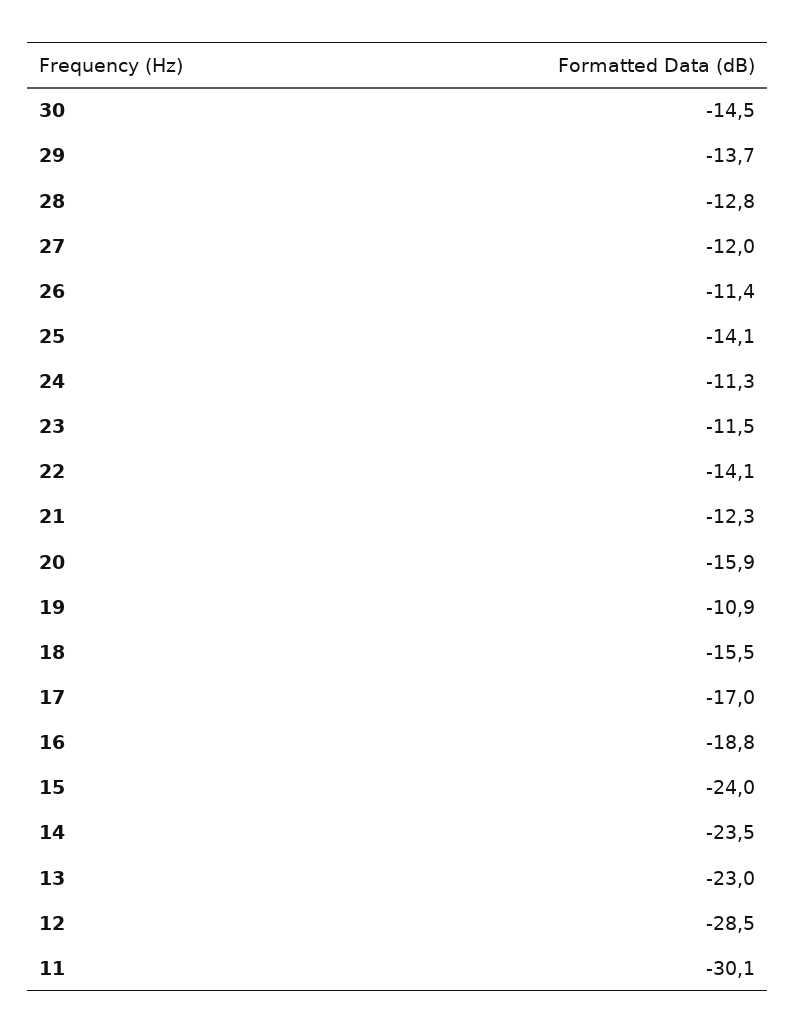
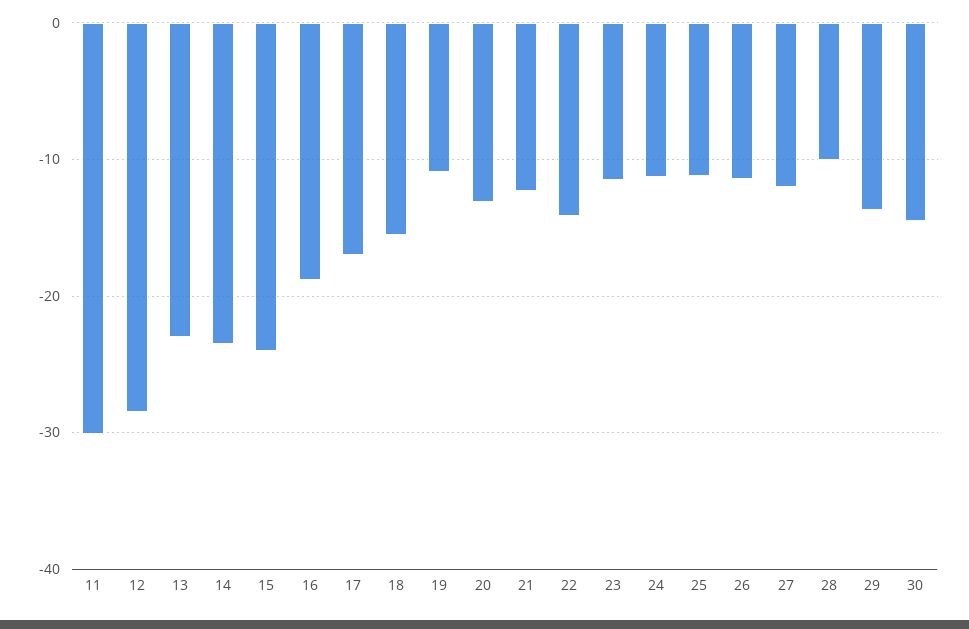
28: -12.8 -> -10
25: -14.1 -> -11
20: -15.9 -> -13

